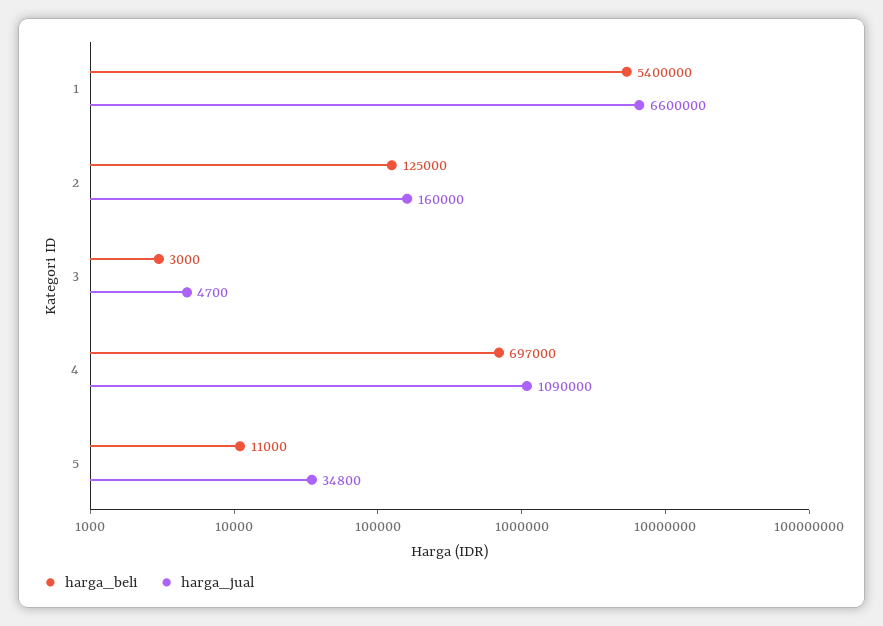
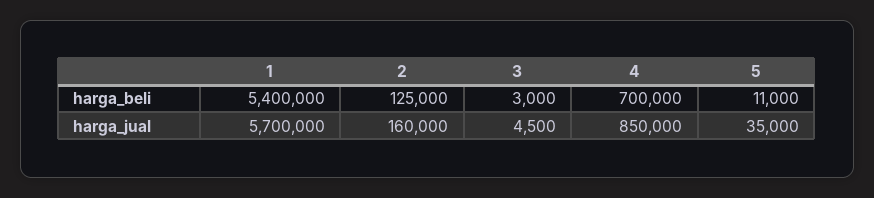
harga_jual, 1: 6600000 -> 5700000
harga_jual, 3: 4700 -> 4500
harga_beli, 4: 697000 -> 700000
harga_jual, 4: 1090000 -> 850000
harga_jual, 5: 34800 -> 35000

